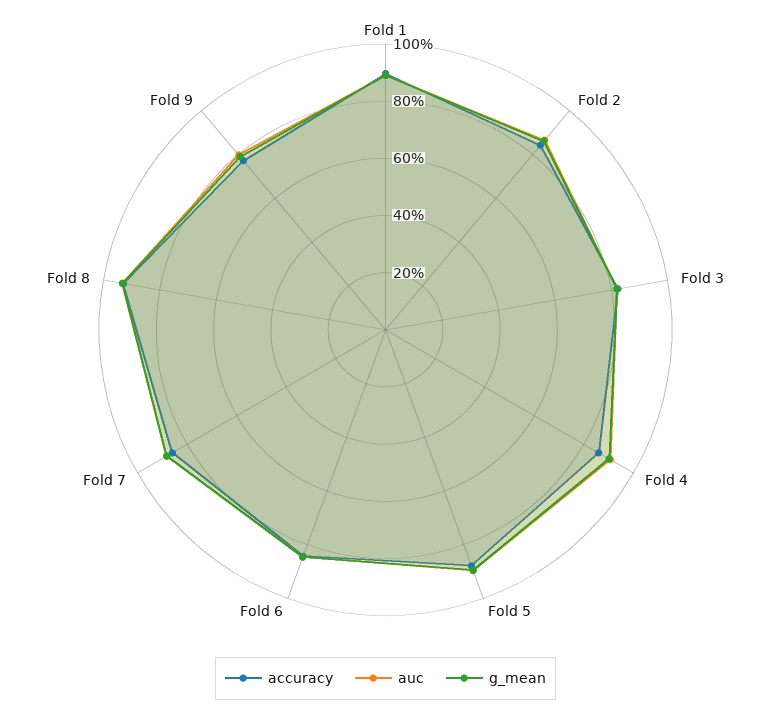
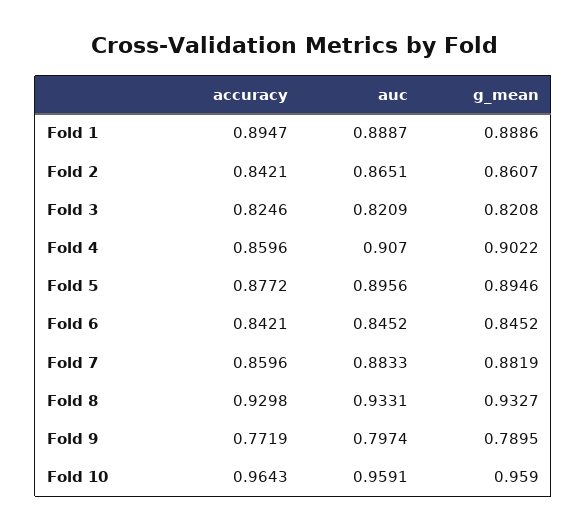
accuracy, Fold 10: none -> 0.9643
auc, Fold 10: none -> 0.9591
g_mean, Fold 10: none -> 0.959

